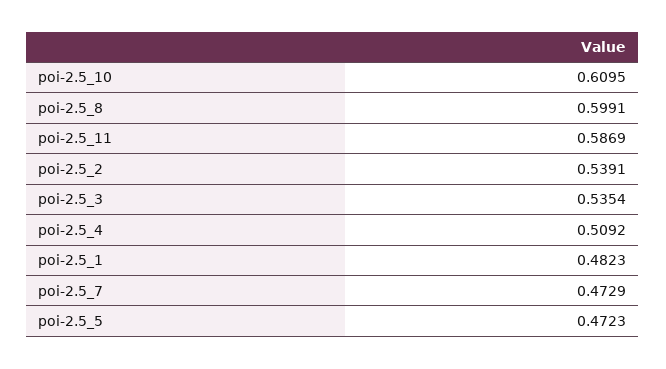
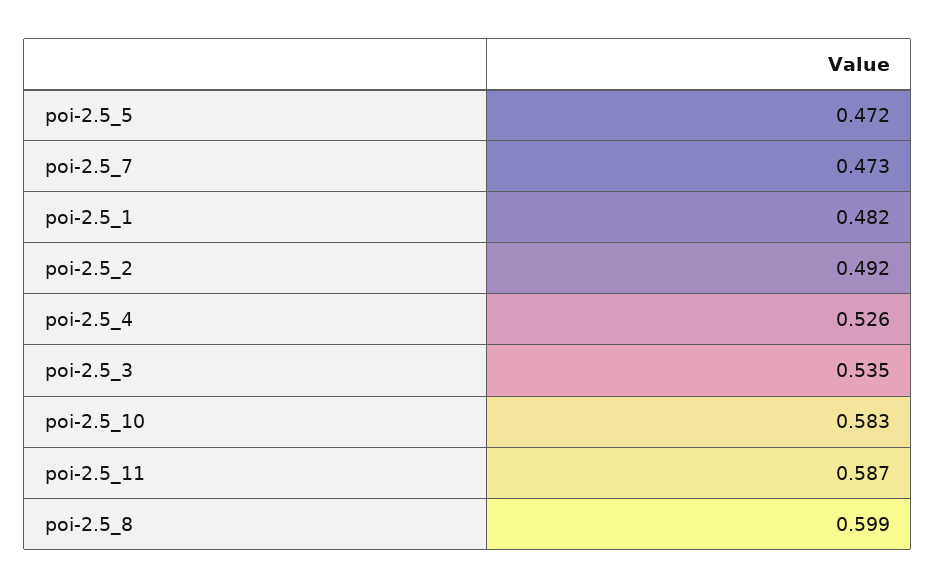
poi-2.5_10: 0.6095 -> 0.583
poi-2.5_2: 0.5391 -> 0.492
poi-2.5_4: 0.5092 -> 0.526

